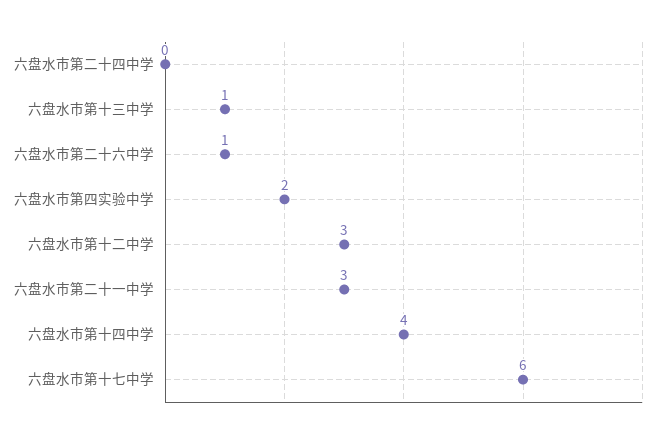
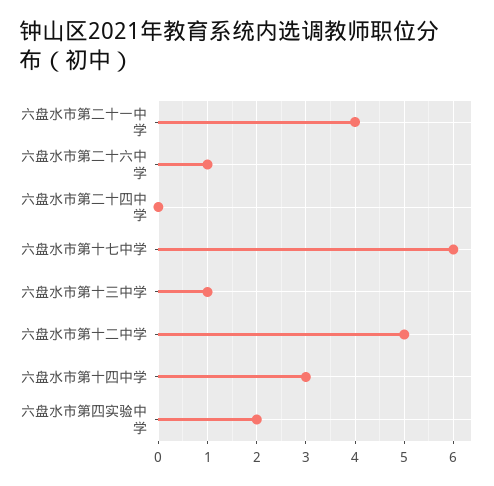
六盘水市第十二中学: 3 -> 5
六盘水市第二十一中学: 3 -> 4
六盘水市第十四中学: 4 -> 3

